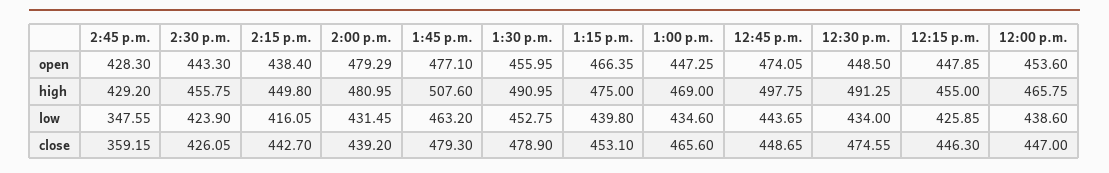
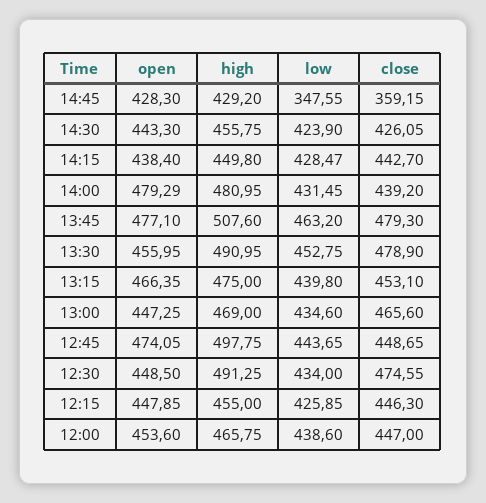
2:15 p.m., low: 416.05 -> 428.47

